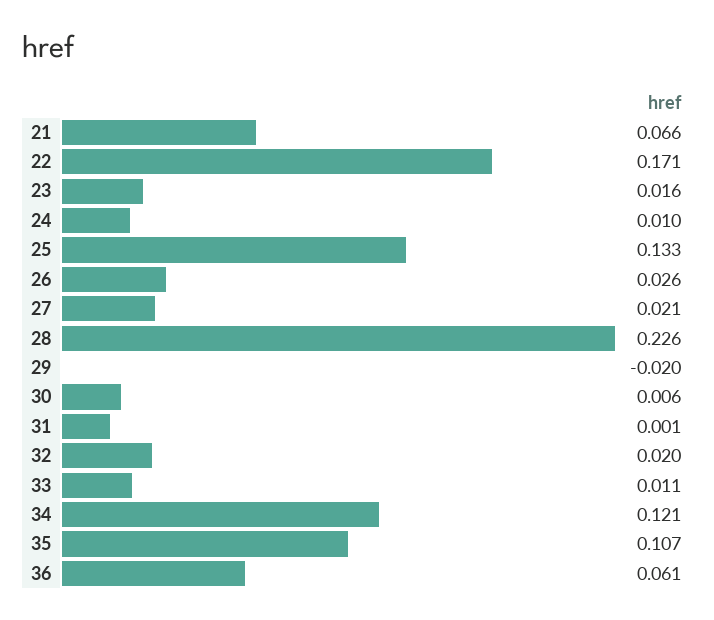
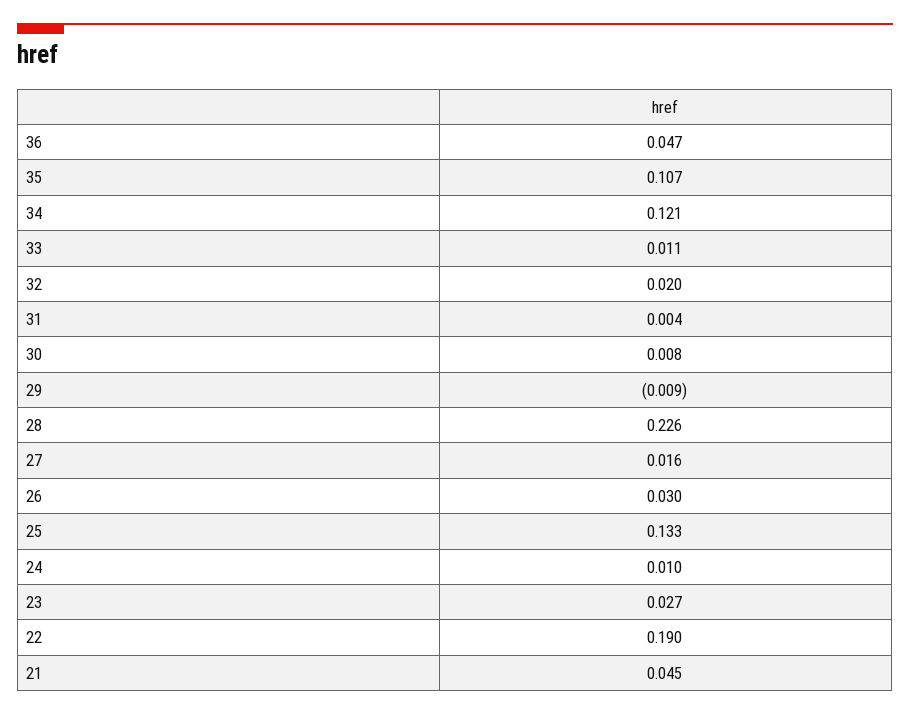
21: 0.066 -> 0.045
22: 0.171 -> 0.19
23: 0.016 -> 0.027
26: 0.026 -> 0.03
27: 0.021 -> 0.016
29: -0.02 -> -0.009
30: 0.006 -> 0.008
31: 0.001 -> 0.004
36: 0.061 -> 0.047

